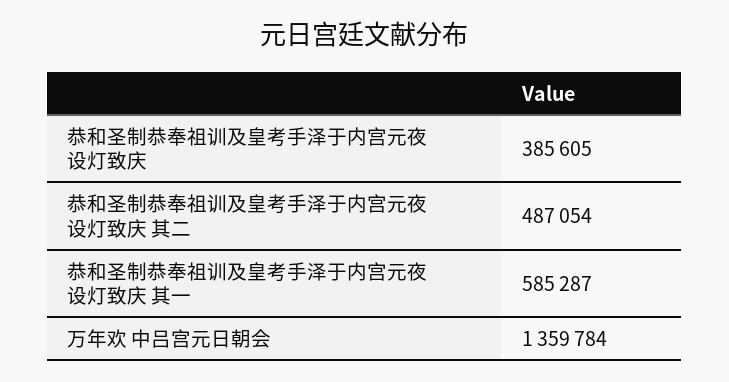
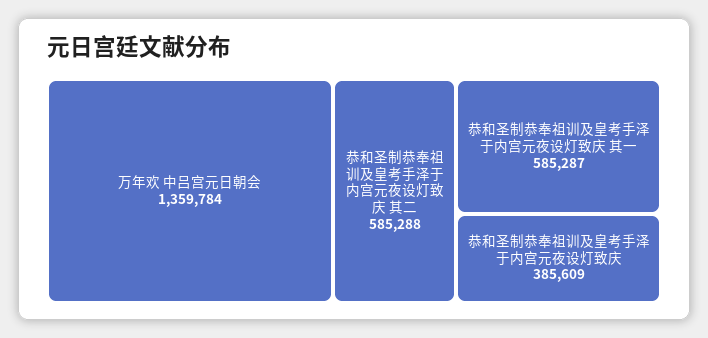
恭和圣制恭奉祖训及皇考手泽于内宫元夜设灯致庆: 385605 -> 385609
恭和圣制恭奉祖训及皇考手泽于内宫元夜设灯致庆 其二: 487054 -> 585288

